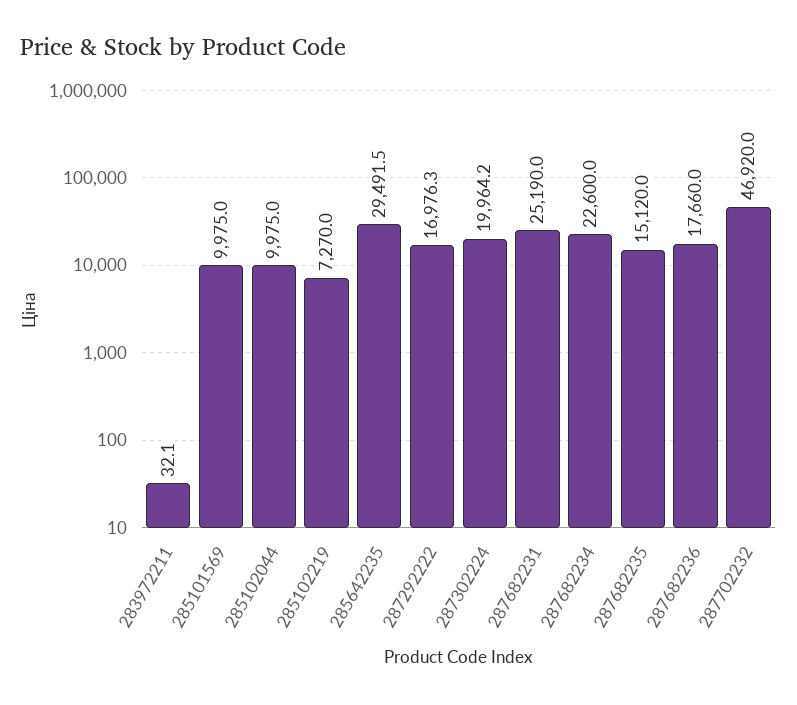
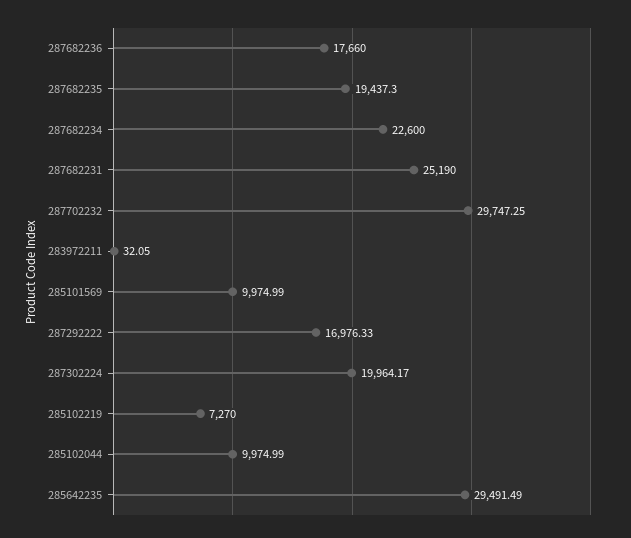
287682235: 15120 -> 19437.3
287702232: 46920 -> 29747.25

